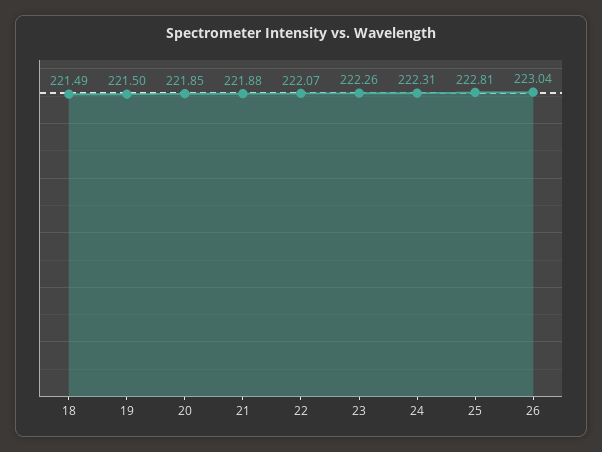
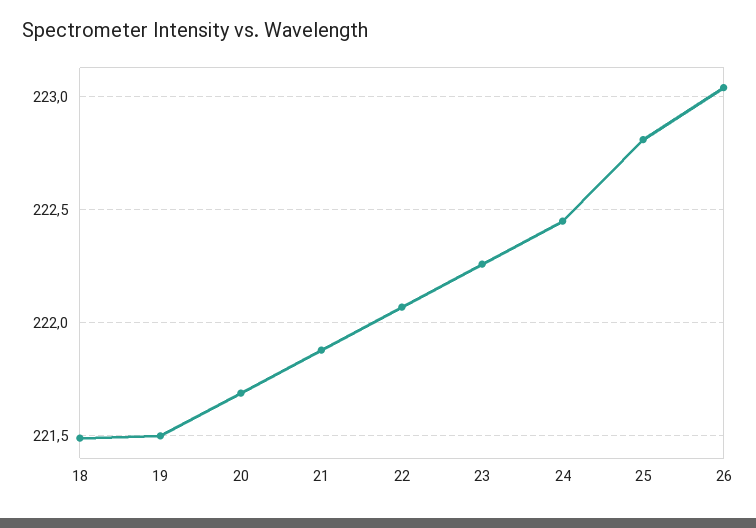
20: 221.85 -> 221.7
24: 222.31 -> 222.45

